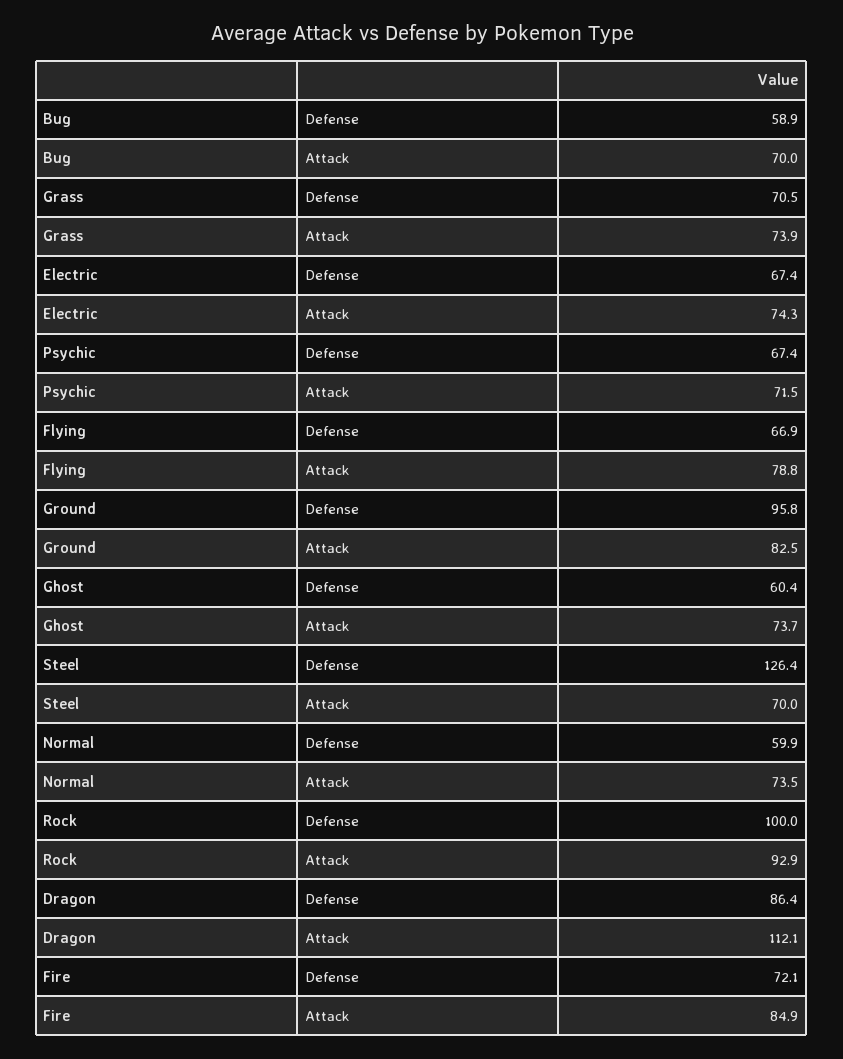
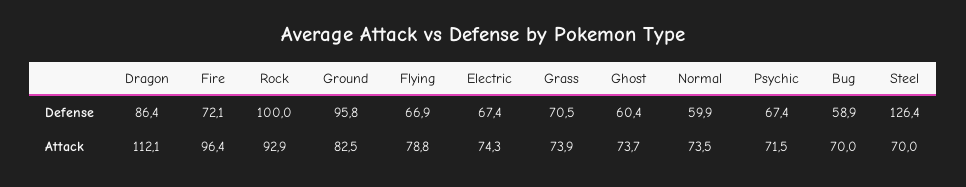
Fire, Attack: 84.9 -> 96.4

